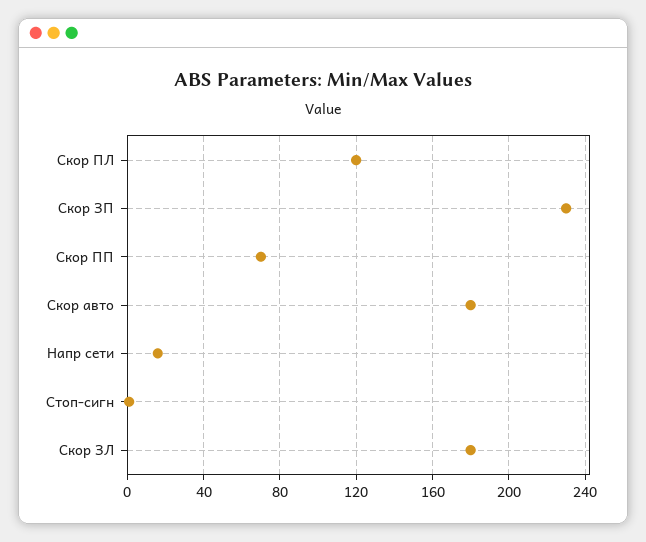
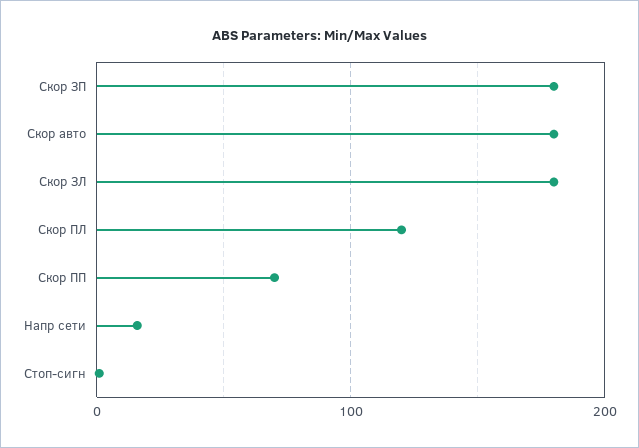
Скор ЗП: 230 -> 180

